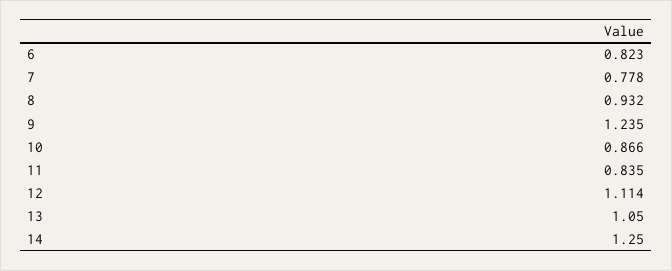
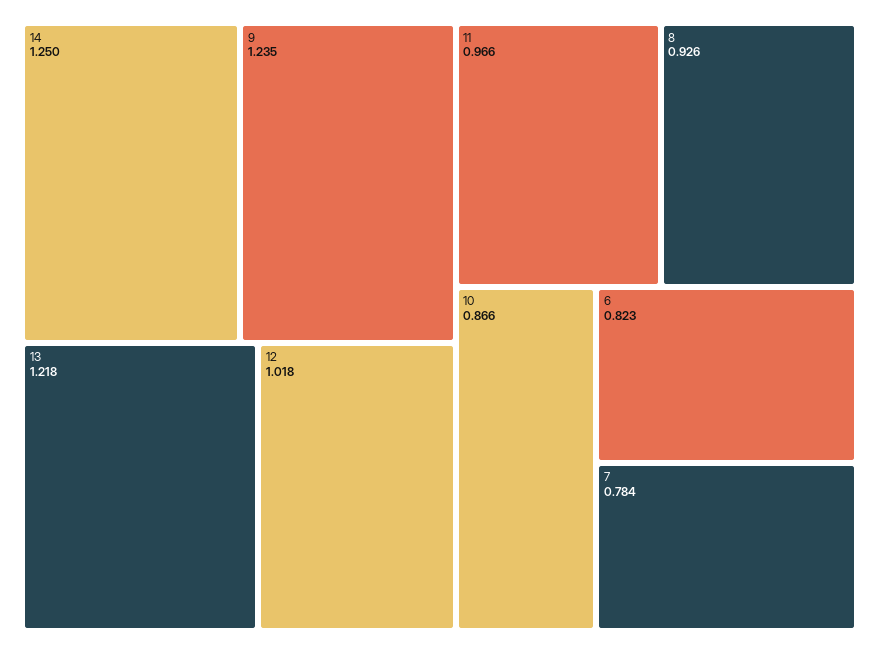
7: 0.778 -> 0.784
8: 0.932 -> 0.926
11: 0.835 -> 0.966
12: 1.114 -> 1.018
13: 1.05 -> 1.218

